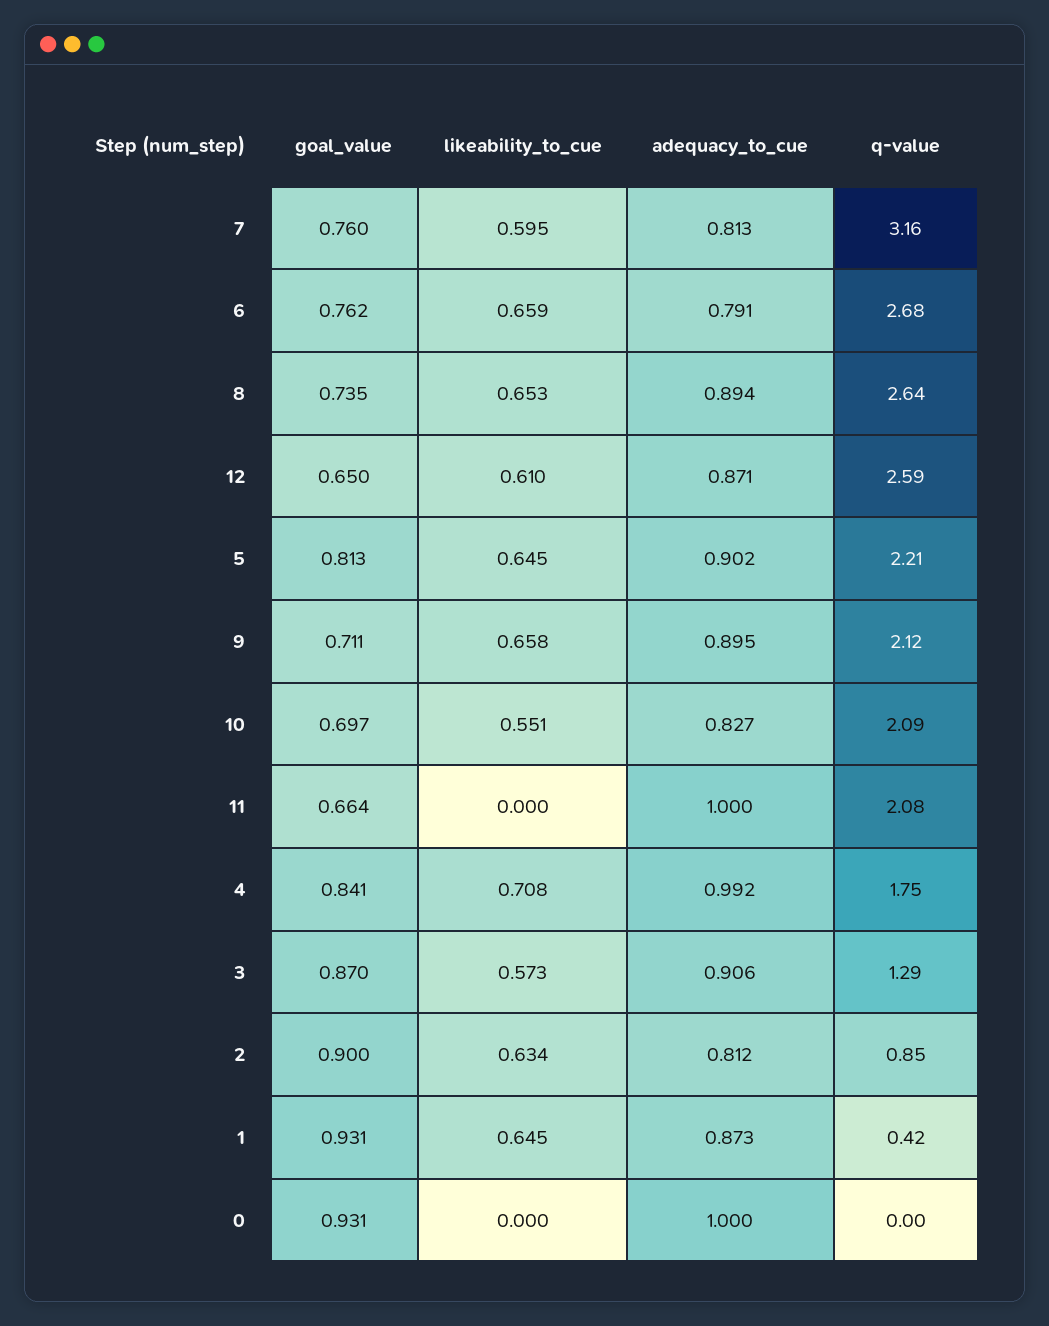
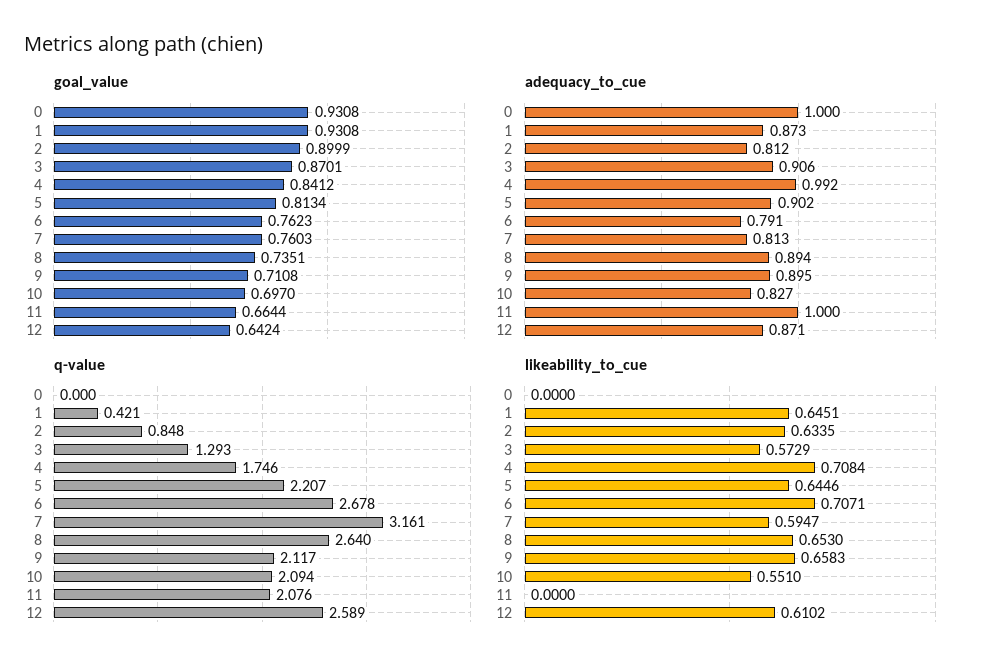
likeability_to_cue, 6: 0.659 -> 0.7071
goal_value, 12: 0.65 -> 0.6424

